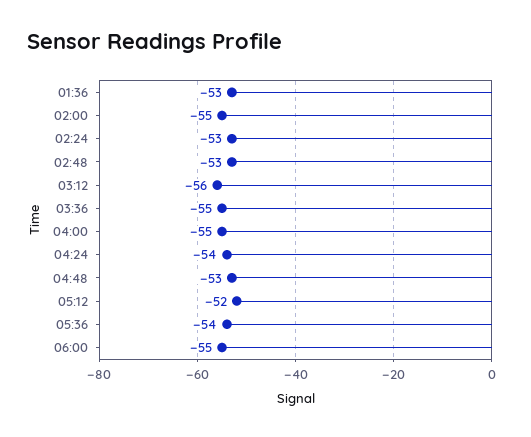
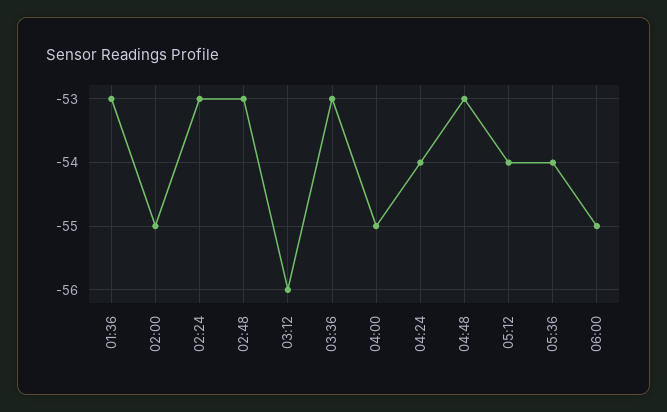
03:36: -55 -> -53
05:12: -52 -> -54

